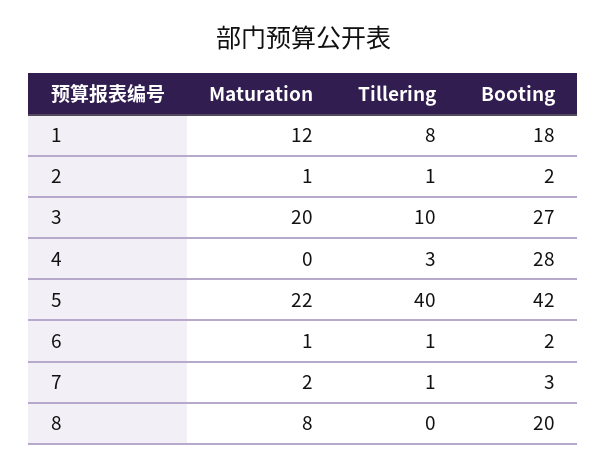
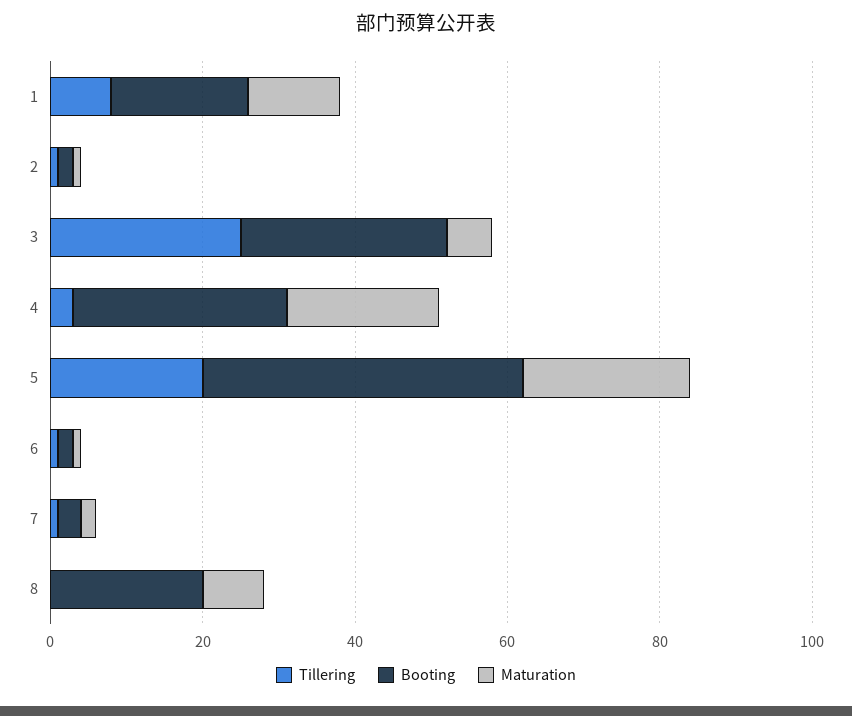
Maturation, 3: 20 -> 5
Tillering, 3: 10 -> 25
Maturation, 4: 0 -> 20
Tillering, 5: 40 -> 20

